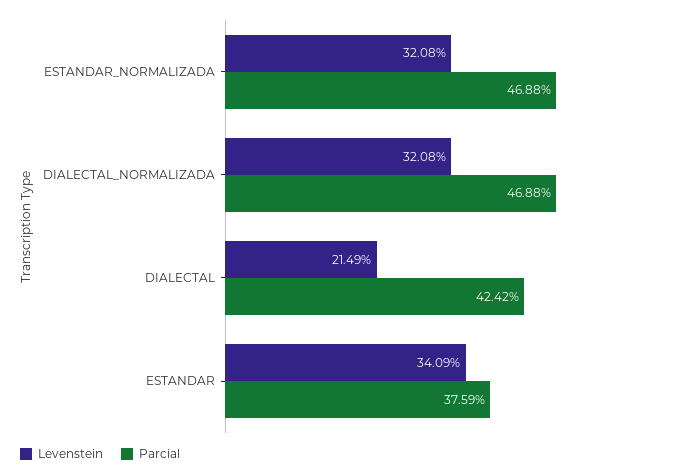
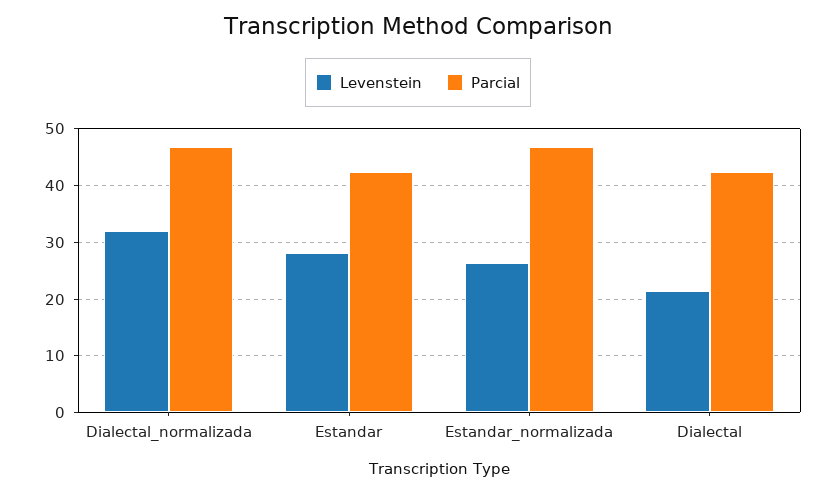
Levenstein, ESTANDAR_NORMALIZADA: 32.08 -> 26
Levenstein, ESTANDAR: 34.09 -> 28
Parcial, ESTANDAR: 37.59 -> 42

